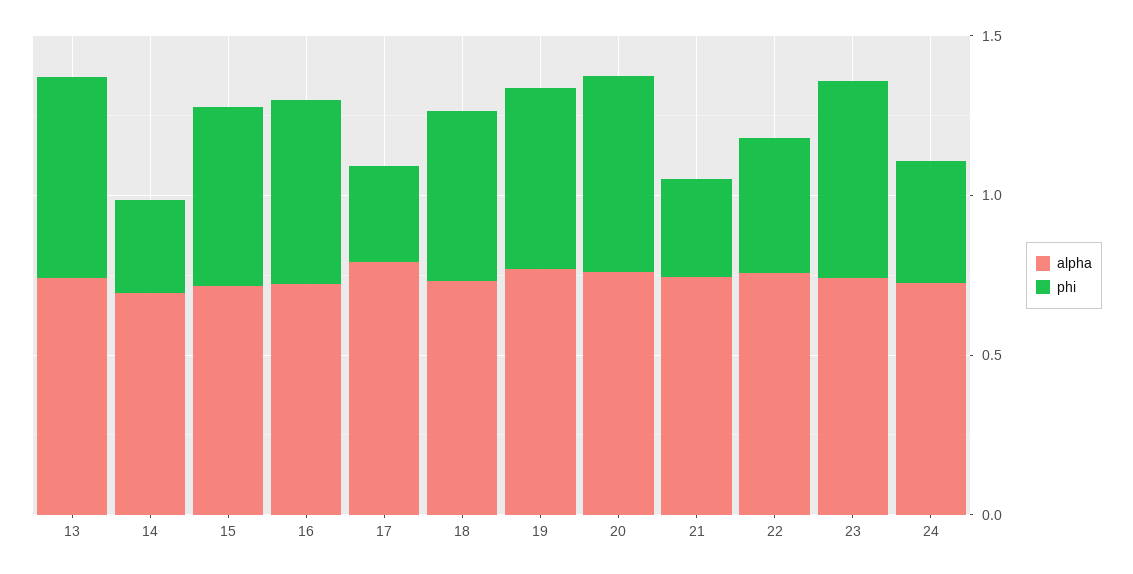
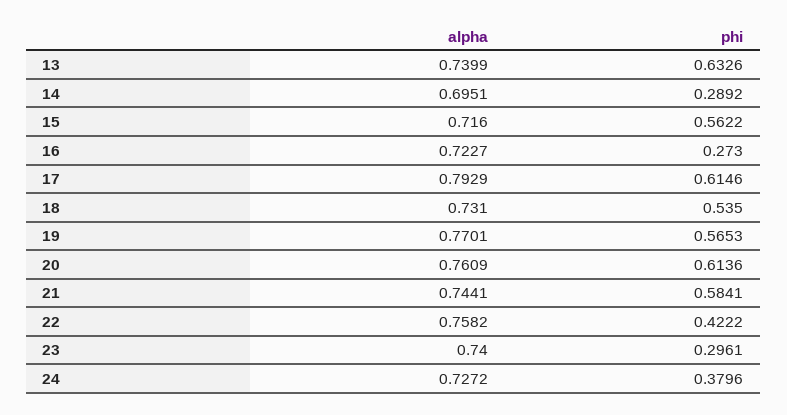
phi, 16: 0.6 -> 0.273
phi, 17: 0.3 -> 0.6146
phi, 21: 0.3 -> 0.5841
phi, 23: 0.6 -> 0.2961

